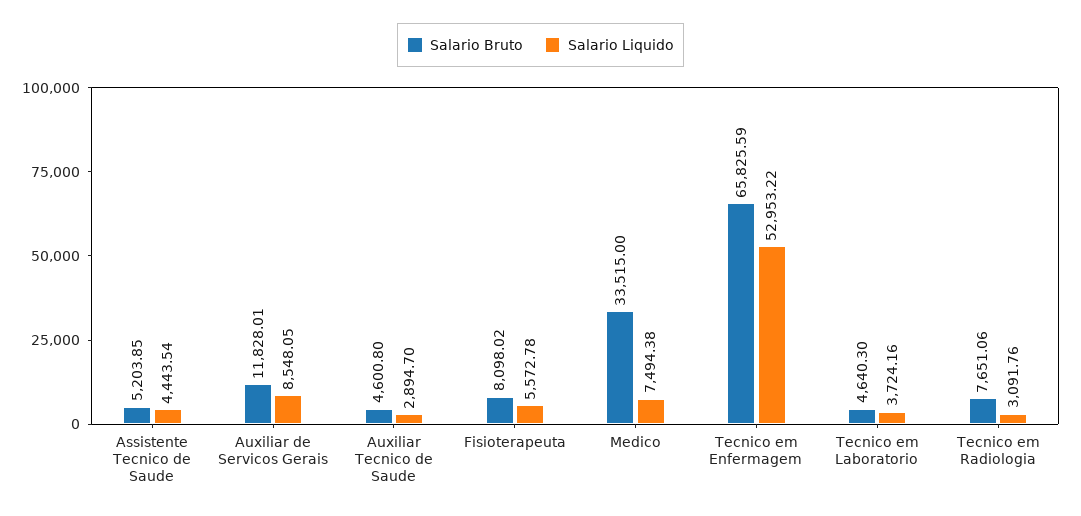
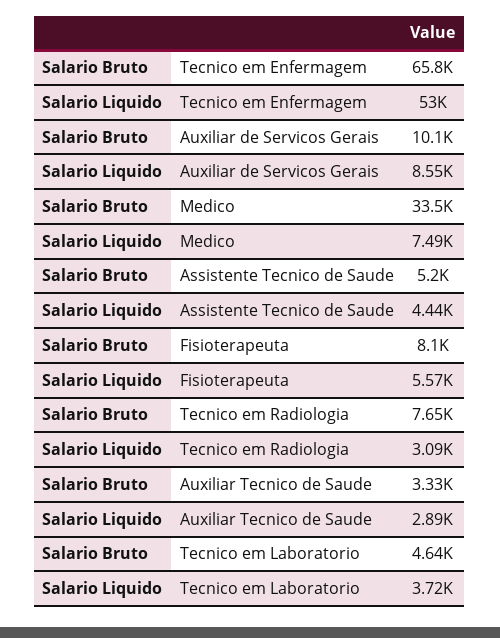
Salario Bruto, Auxiliar de Servicos Gerais: 11828.01 -> 10100
Salario Bruto, Auxiliar Tecnico de Saude: 4600.8 -> 3330

